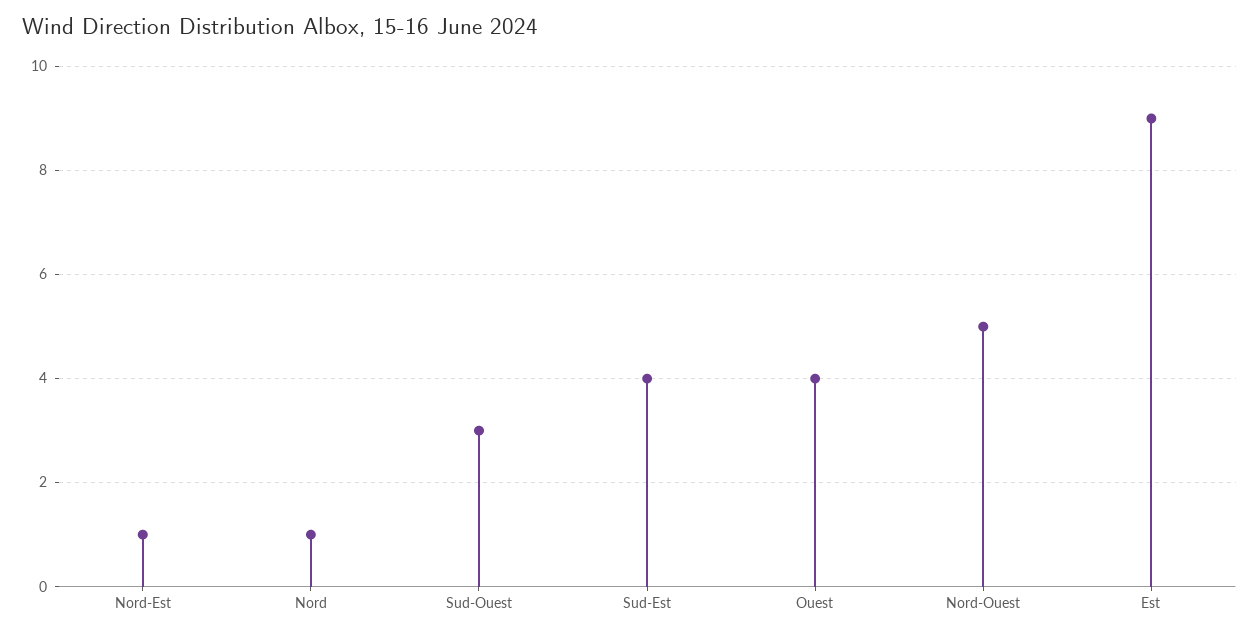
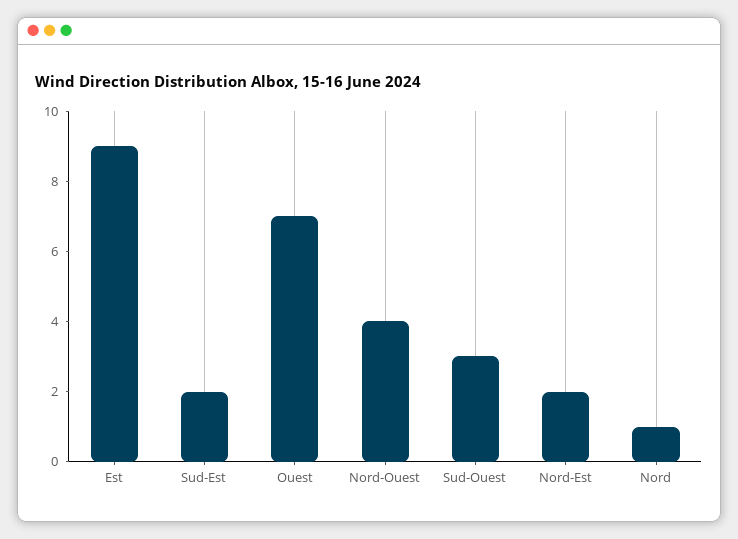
Nord-Est: 1 -> 2
Sud-Est: 4 -> 2
Ouest: 4 -> 7
Nord-Ouest: 5 -> 4

